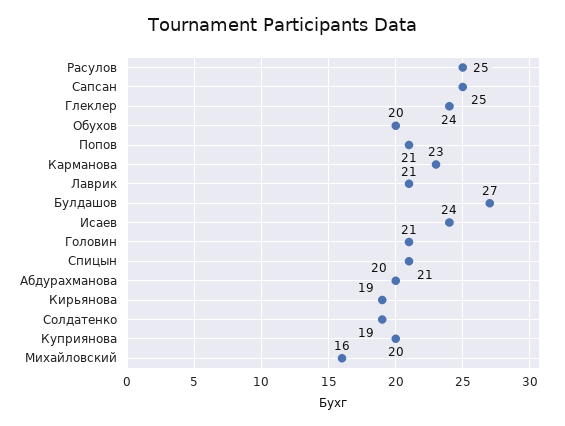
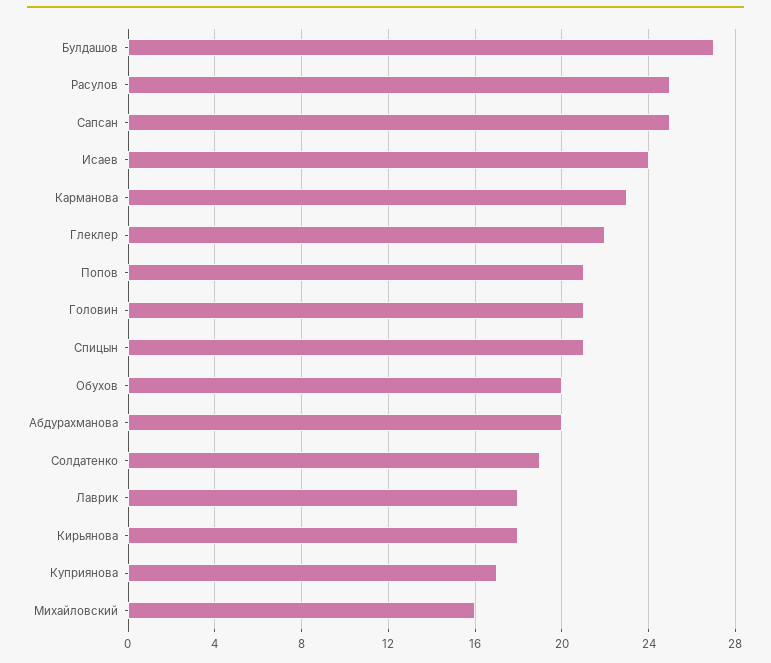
Глеклер: 24 -> 22
Лаврик: 21 -> 18
Кирьянова: 19 -> 18
Куприянова: 20 -> 17

